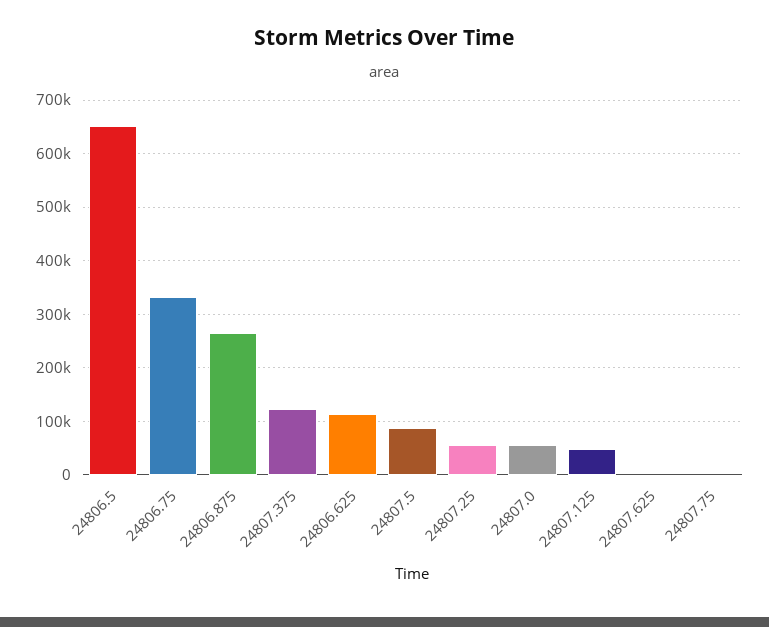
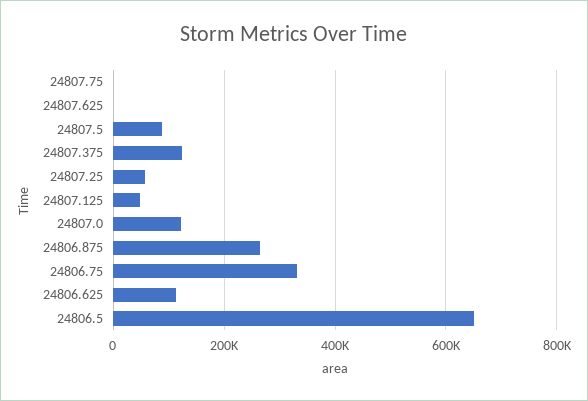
24807.0: 60000 -> 120000

